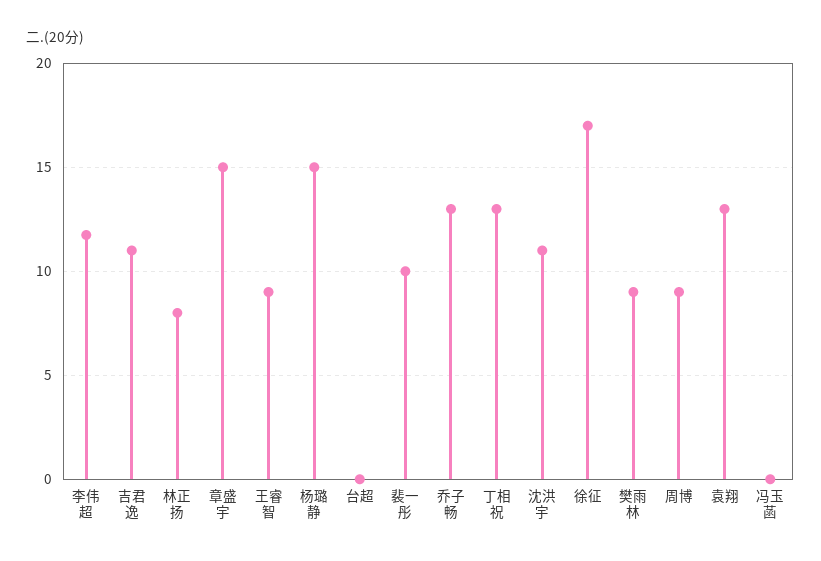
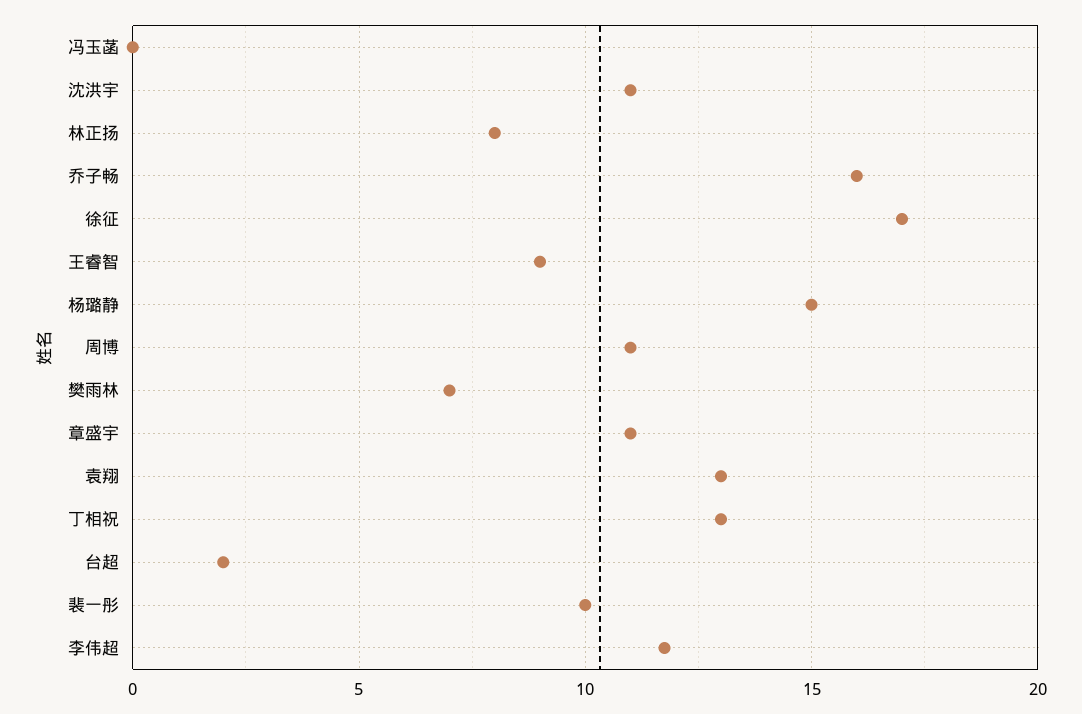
吉君逸: 11 -> none
章盛宇: 15 -> 11
台超: 0 -> 2
乔子畅: 13 -> 16
樊雨林: 9 -> 7
周博: 9 -> 11

